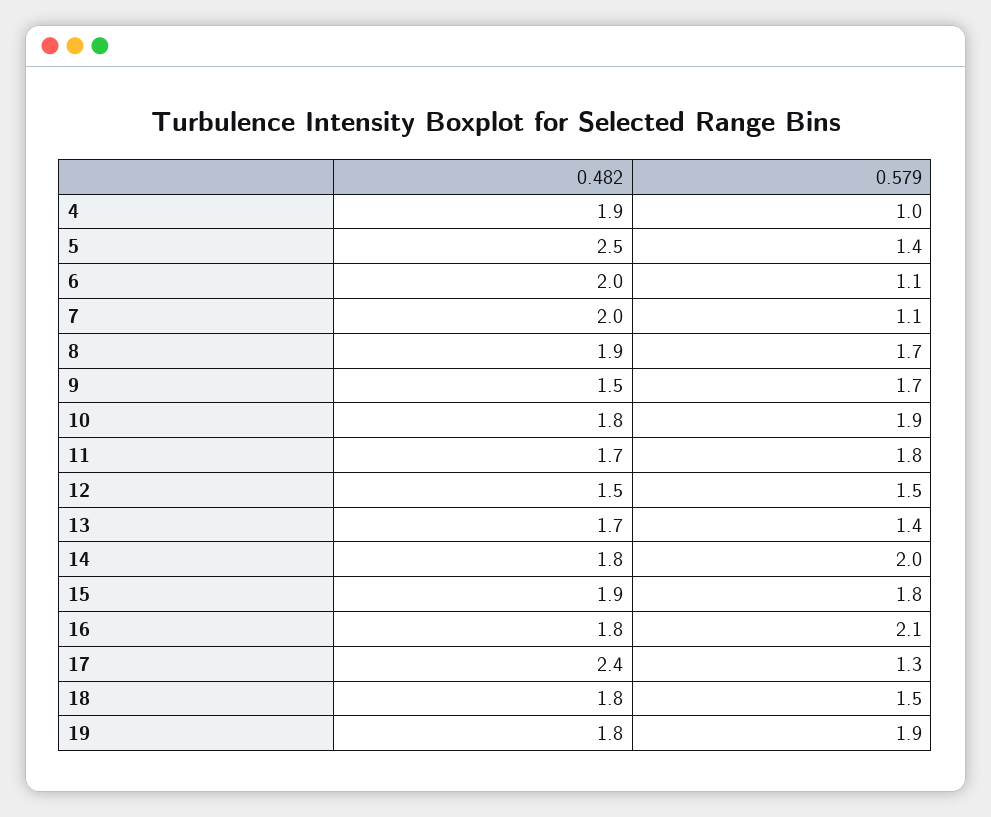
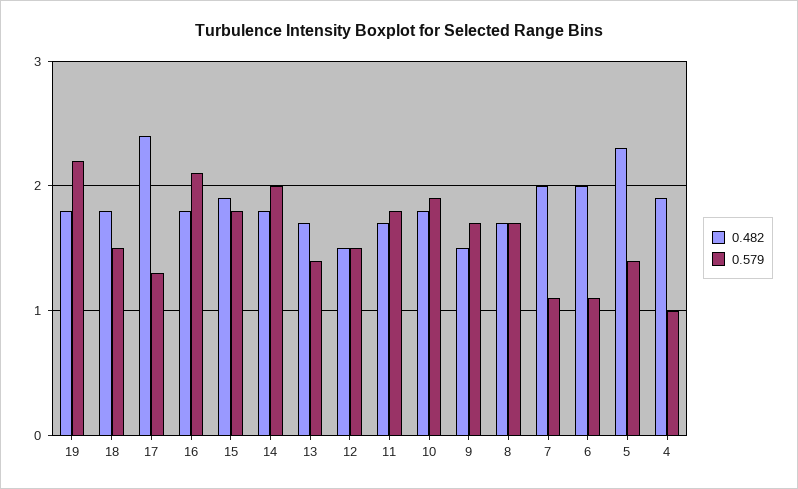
0.482, 5: 2.5 -> 2.3
0.482, 8: 1.9 -> 1.7
0.579, 19: 1.9 -> 2.2

